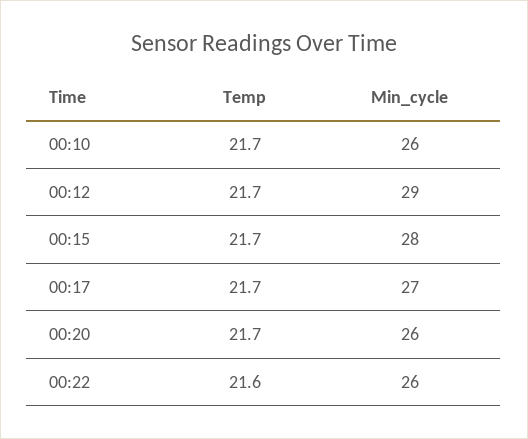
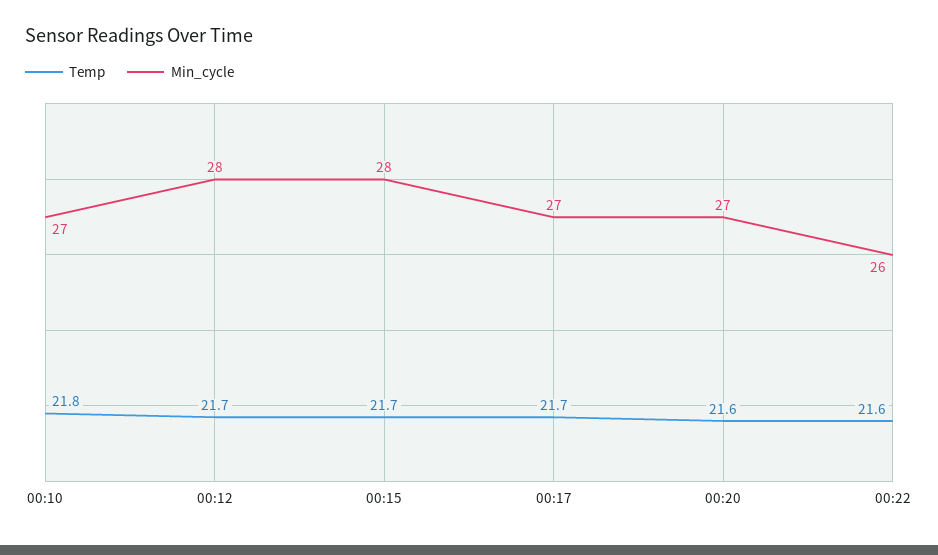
Temp, 00:10: 21.7 -> 21.8
Min_cycle, 00:10: 26 -> 27
Min_cycle, 00:12: 29 -> 28
Temp, 00:20: 21.7 -> 21.6
Min_cycle, 00:20: 26 -> 27

